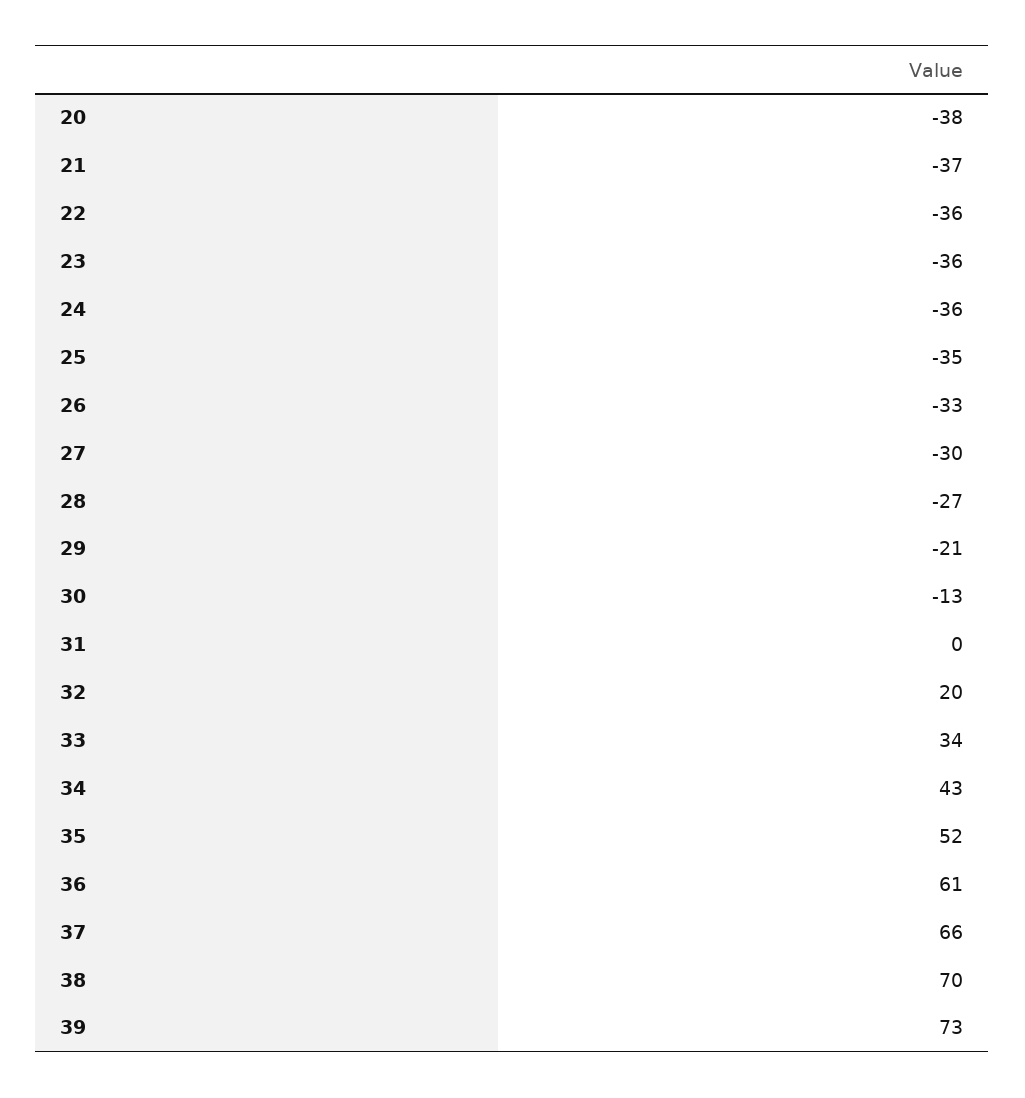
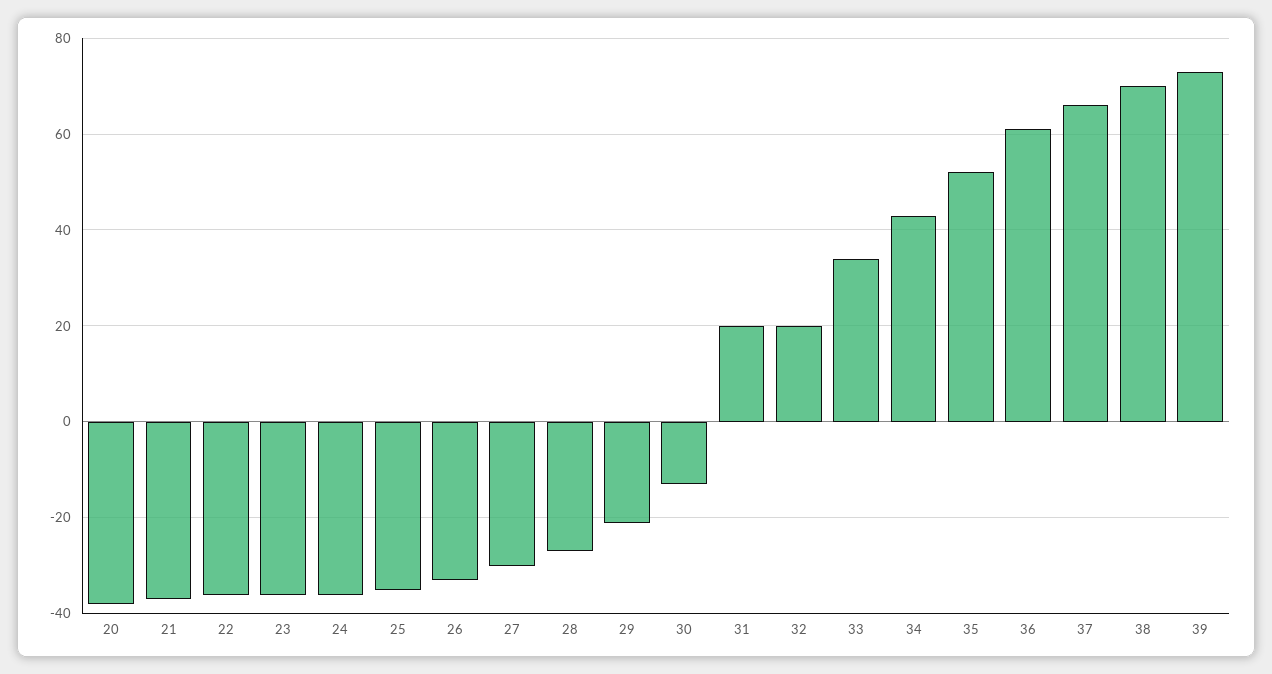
31: 0 -> 20

